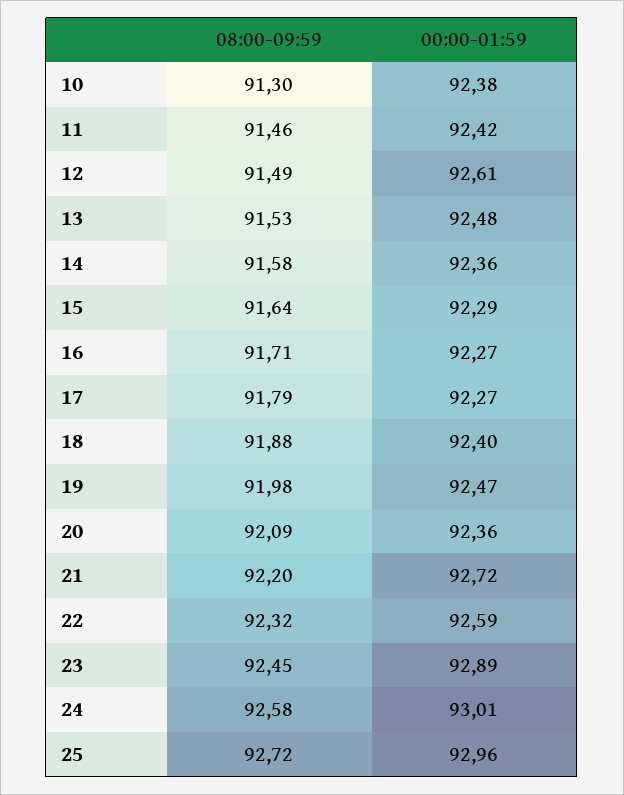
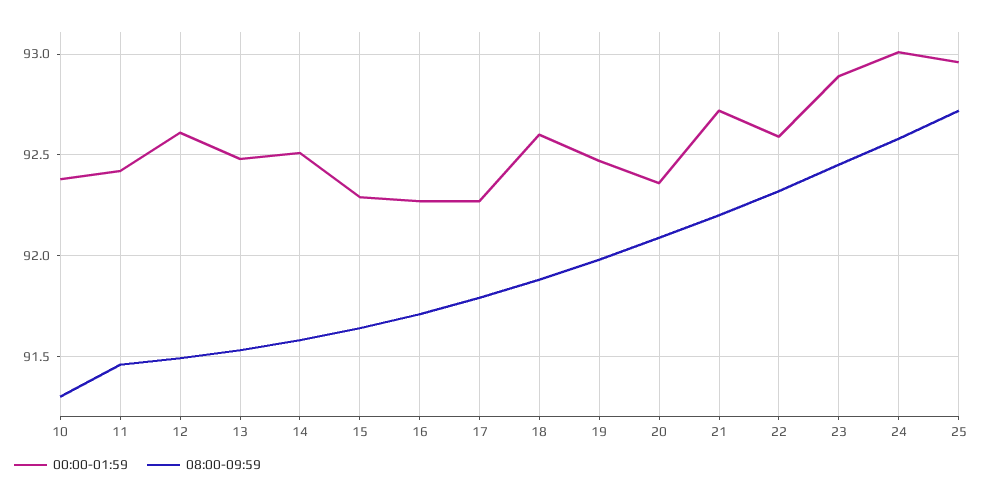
00:00-01:59, 14: 92.36 -> 92.5
00:00-01:59, 18: 92.4 -> 92.6

